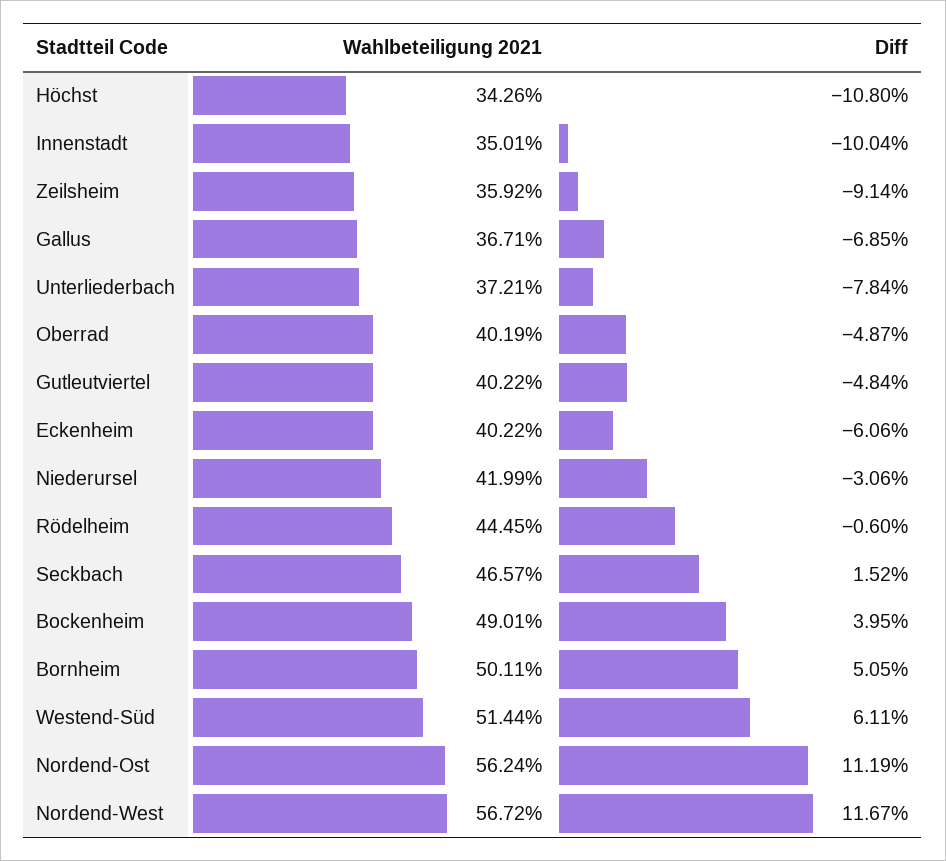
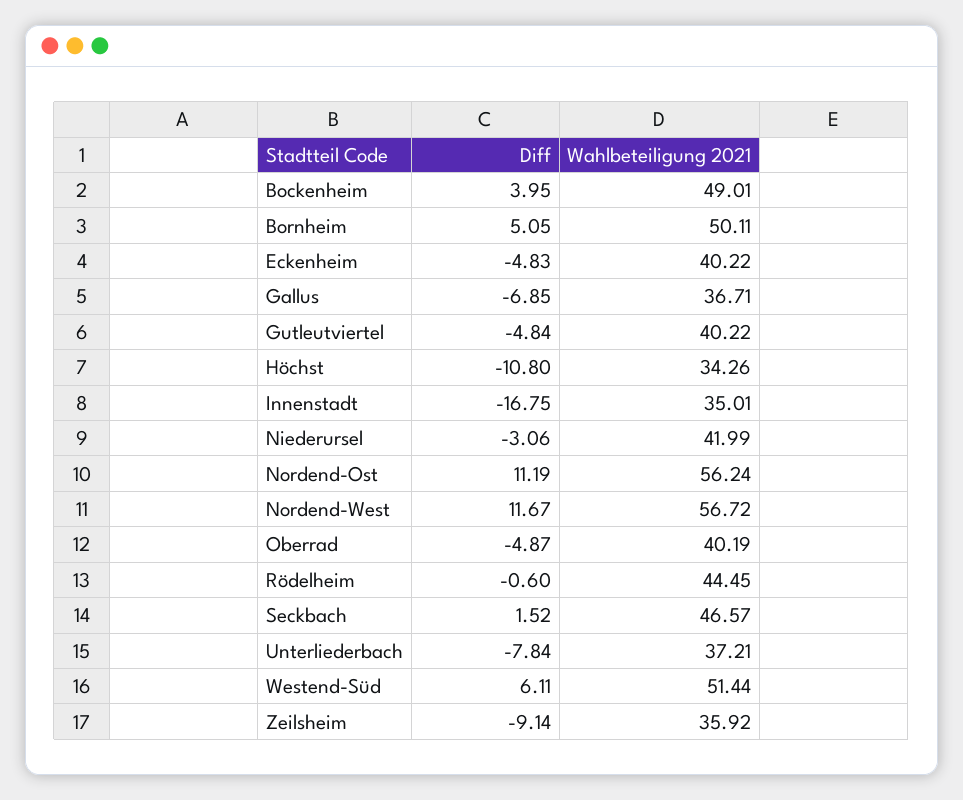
Diff, Innenstadt: -10.04 -> -16.75
Diff, Eckenheim: -6.06 -> -4.83

